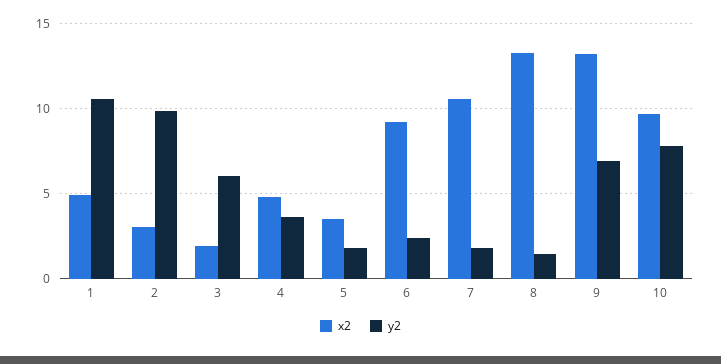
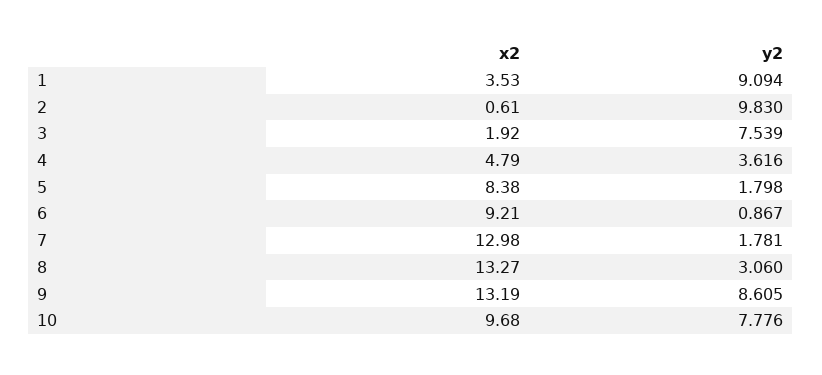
x2, 1: 5 -> 3.53
y2, 1: 10.5 -> 9.094
x2, 2: 3 -> 0.61
y2, 3: 6 -> 7.539
x2, 5: 3.5 -> 8.38
y2, 6: 2.5 -> 0.867
x2, 7: 10.5 -> 12.98
y2, 8: 1.5 -> 3.06
y2, 9: 7 -> 8.605

